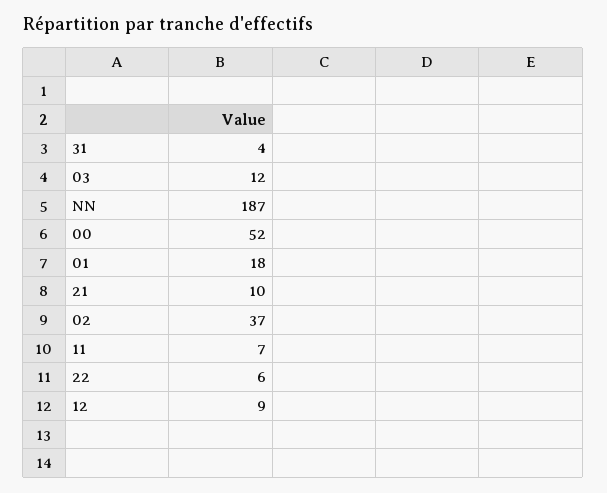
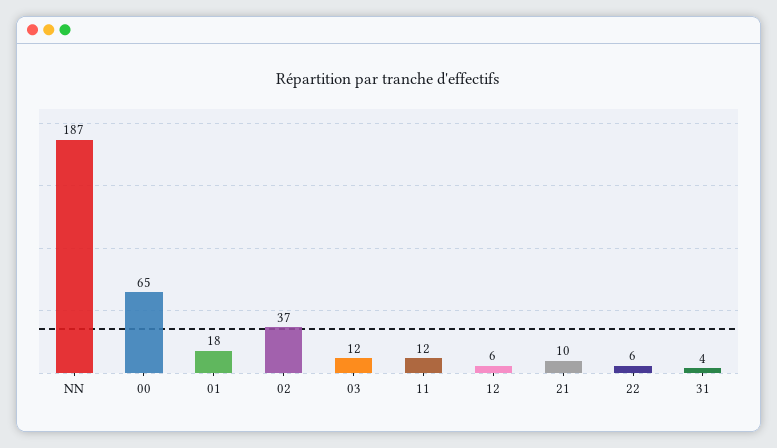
00: 52 -> 65
11: 7 -> 12
12: 9 -> 6

